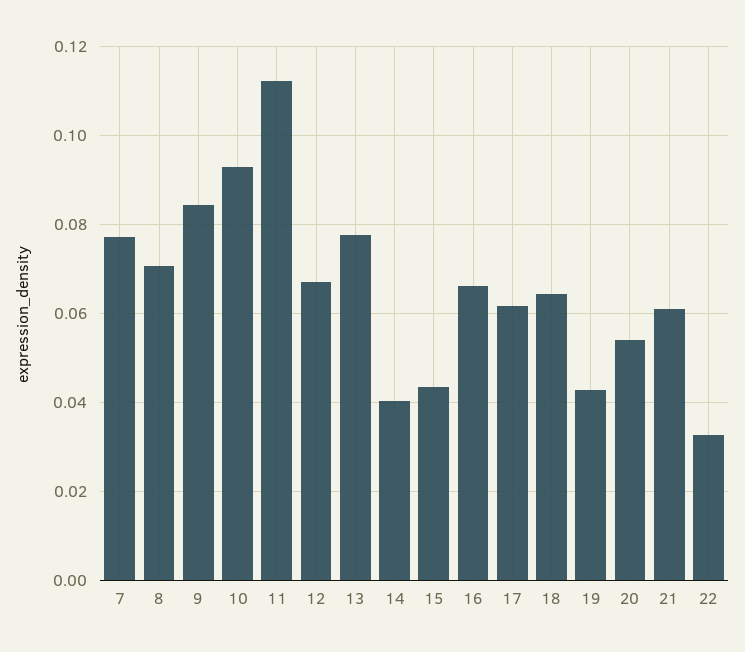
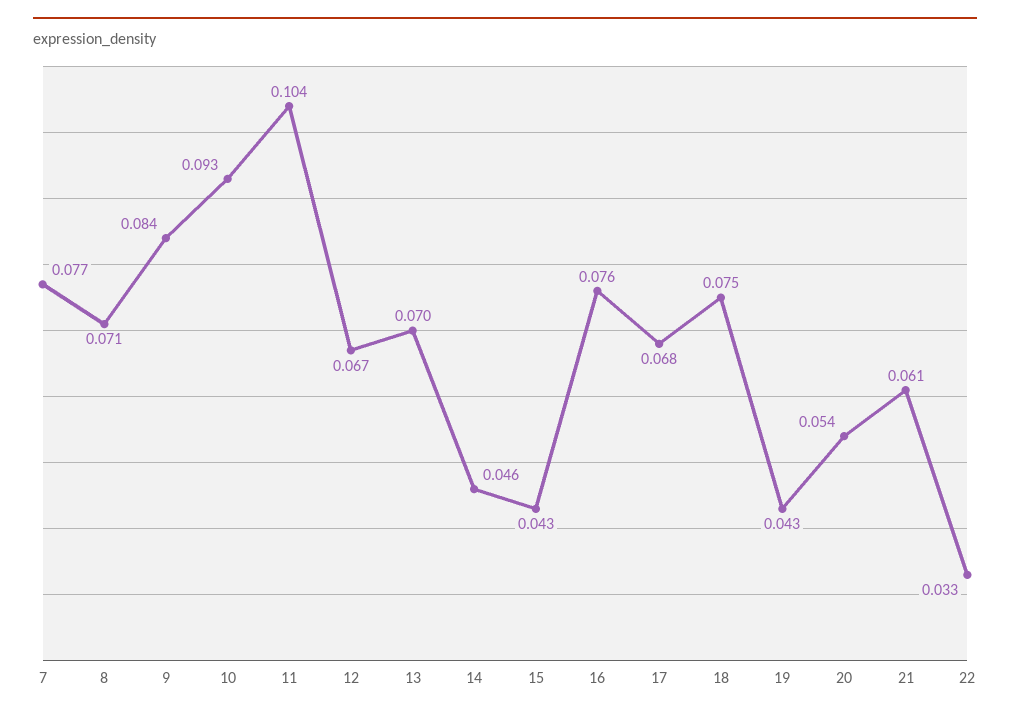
11: 0.112 -> 0.104
13: 0.078 -> 0.07
14: 0.04 -> 0.046
16: 0.066 -> 0.076
17: 0.062 -> 0.068
18: 0.064 -> 0.075

